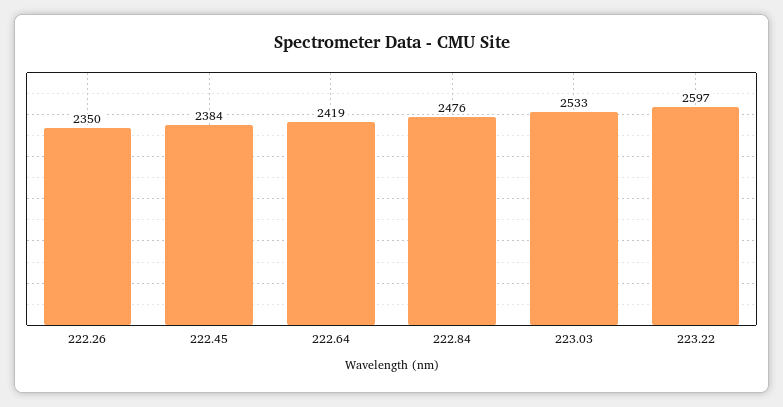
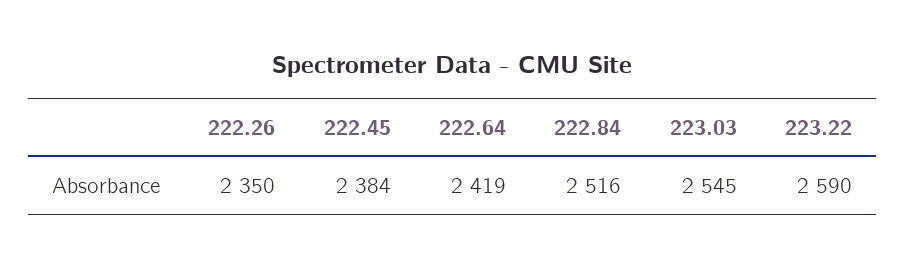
222.84: 2476 -> 2516
223.03: 2533 -> 2545
223.22: 2597 -> 2590

